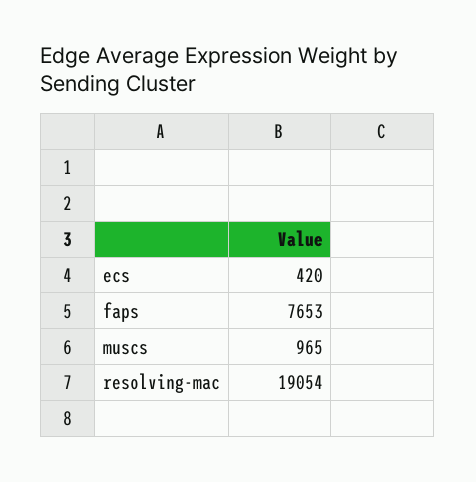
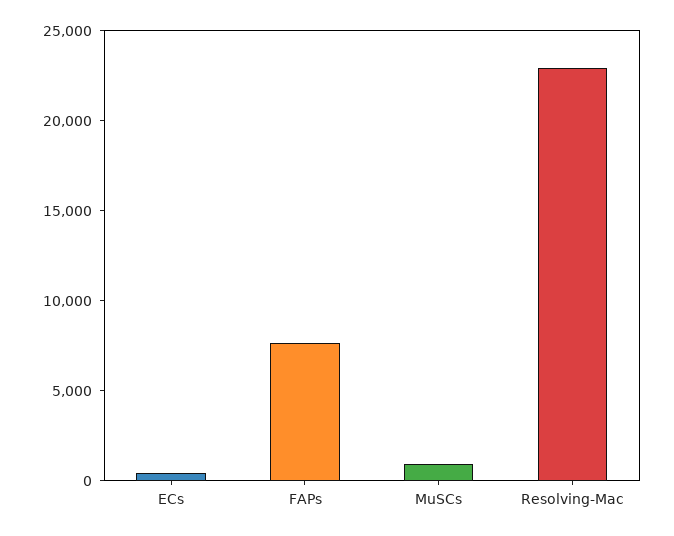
resolving-mac: 19054 -> 23000

